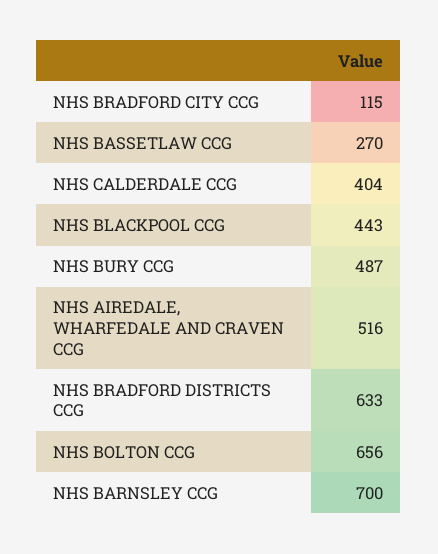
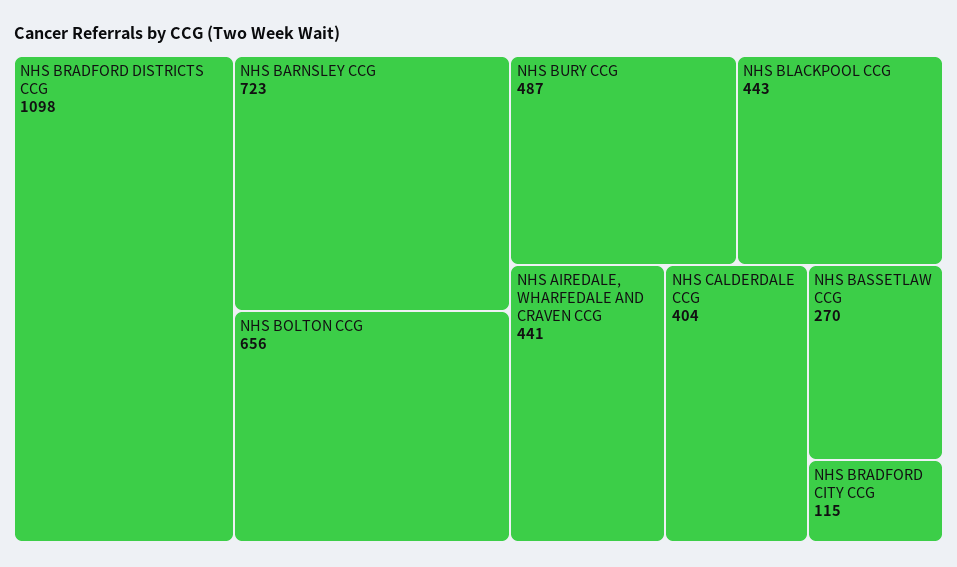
NHS AIREDALE, WHARFEDALE AND CRAVEN CCG: 516 -> 441
NHS BRADFORD DISTRICTS CCG: 633 -> 1098
NHS BARNSLEY CCG: 700 -> 723

